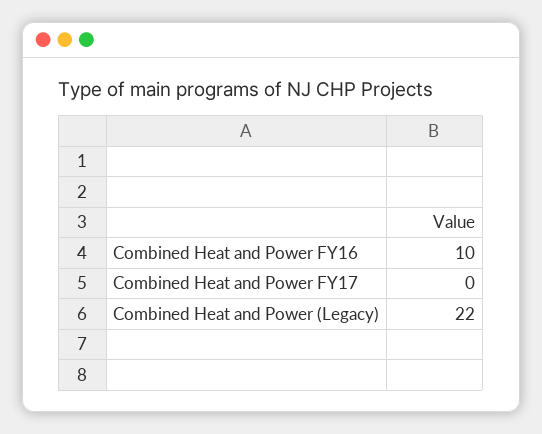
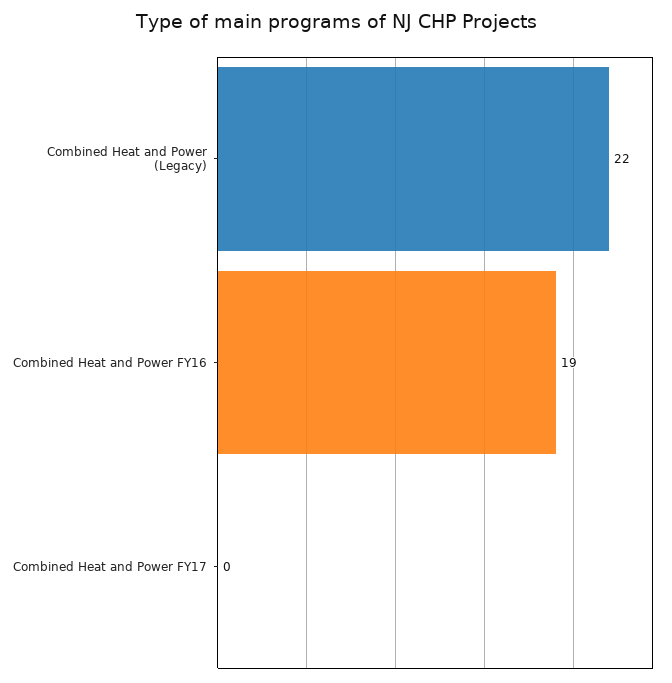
Combined Heat and Power FY16: 10 -> 19

